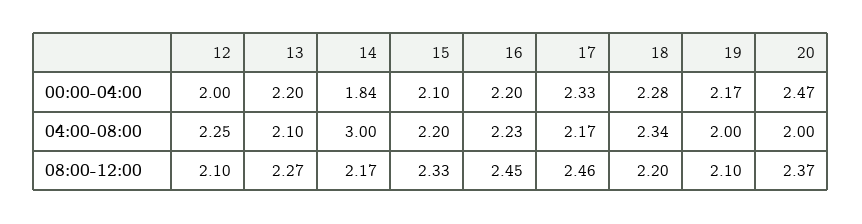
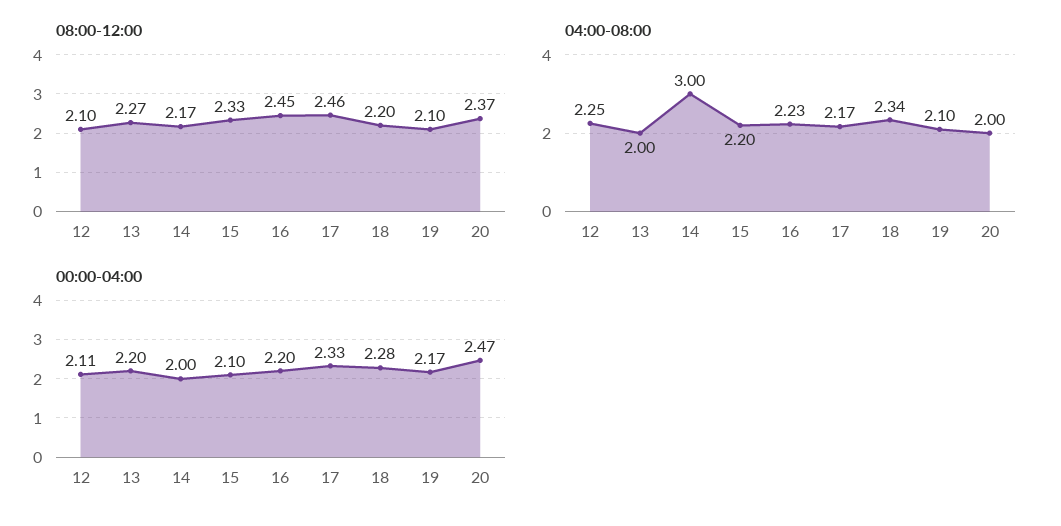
00:00-04:00, 12: 2 -> 2.11
00:00-04:00, 14: 1.84 -> 2
04:00-08:00, 13: 2.1 -> 2
04:00-08:00, 19: 2 -> 2.1

